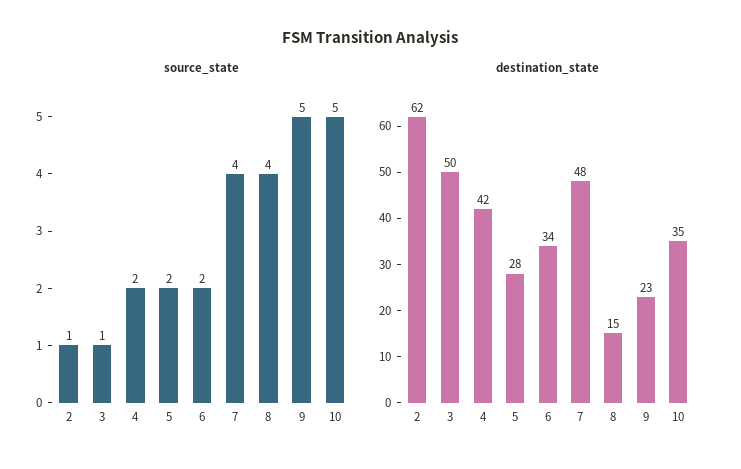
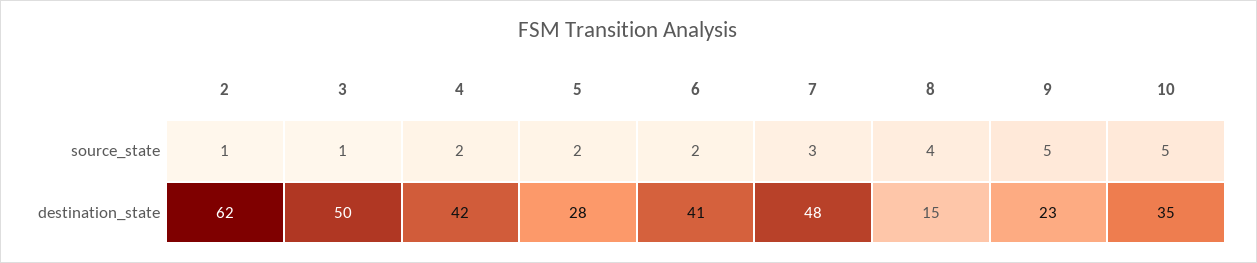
source_state, 7: 4 -> 3
destination_state, 6: 34 -> 41

